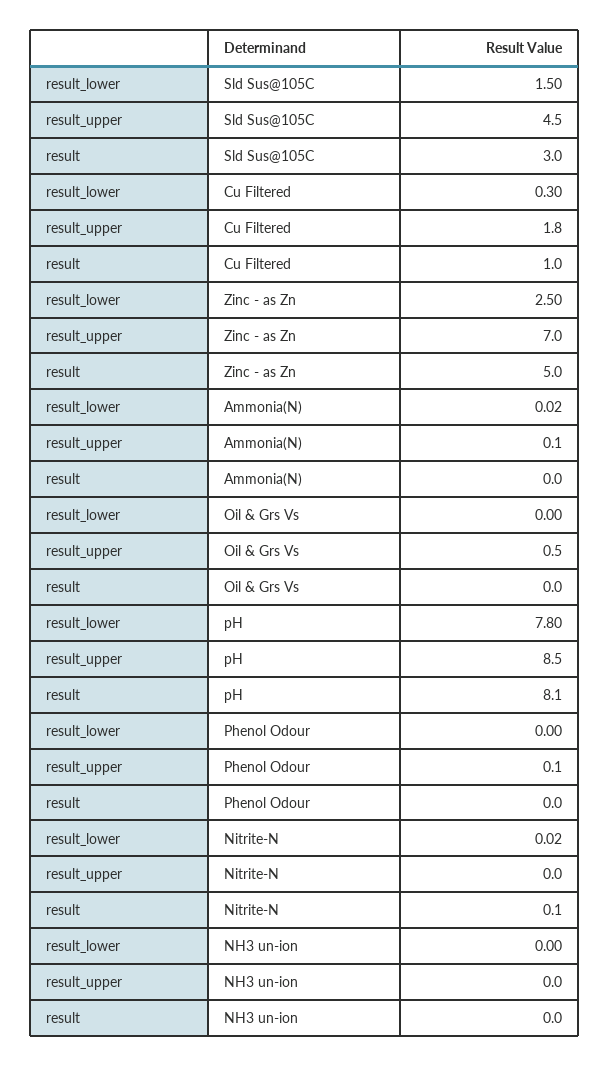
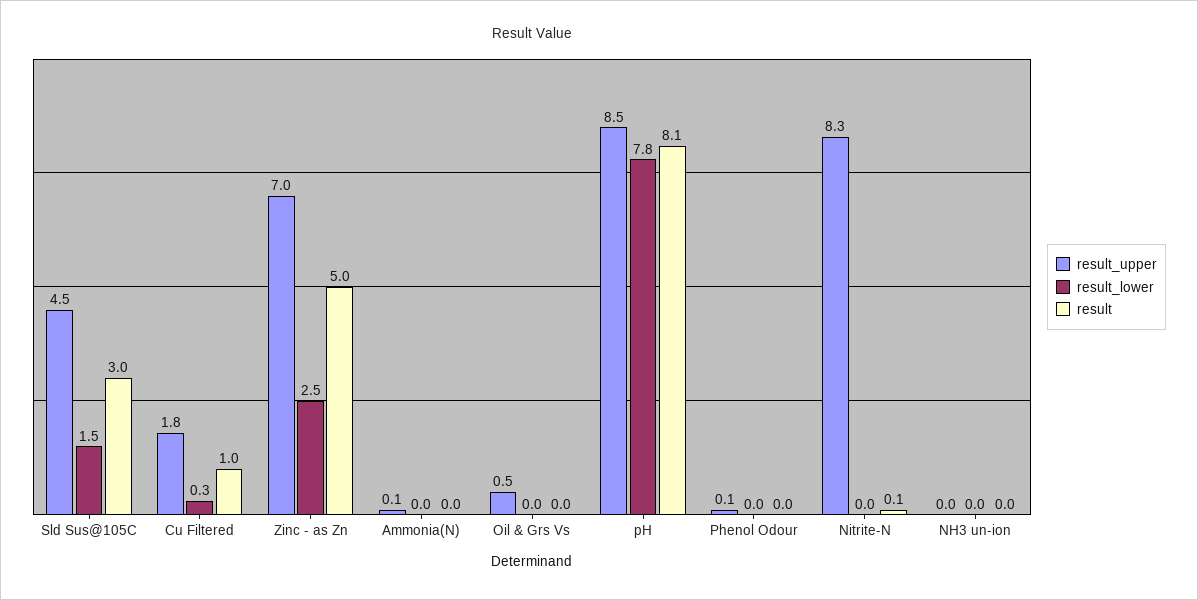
result_upper, Nitrite-N: 0 -> 8.3

